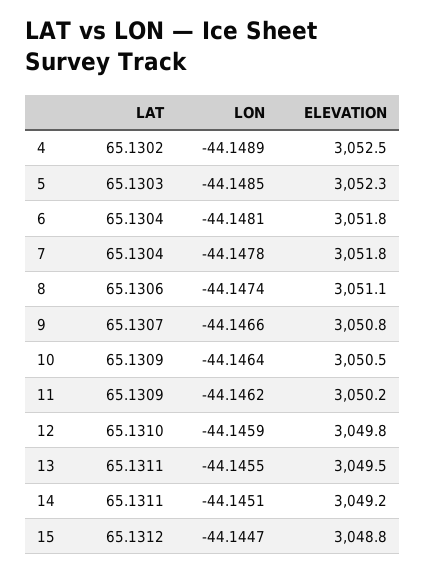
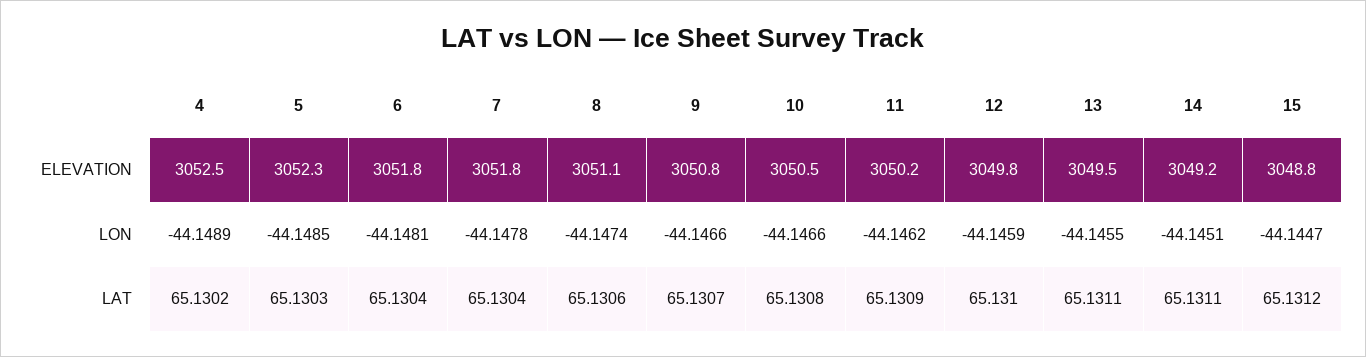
LAT, 10: 65.1309 -> 65.1308
LON, 10: -44.1464 -> -44.1466

